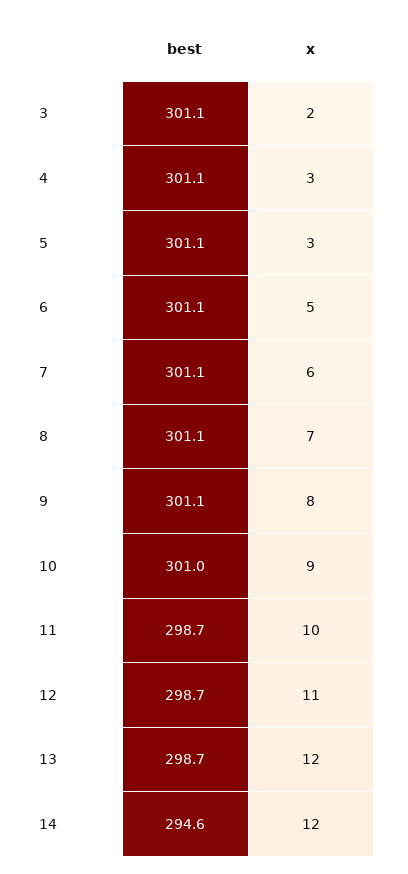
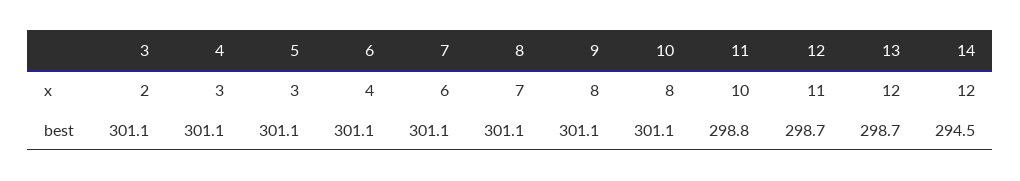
x, 6: 5 -> 4
best, 10: 301 -> 301.1
x, 10: 9 -> 8
best, 11: 298.7 -> 298.8
best, 14: 294.6 -> 294.5

